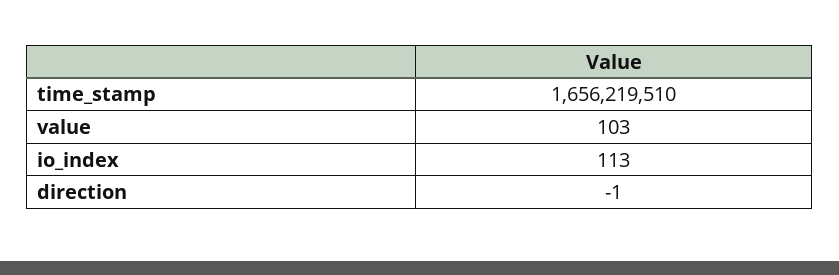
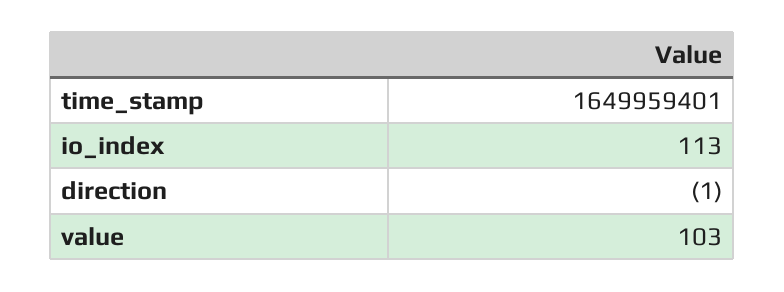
time_stamp: 1656219510 -> 1649959401

